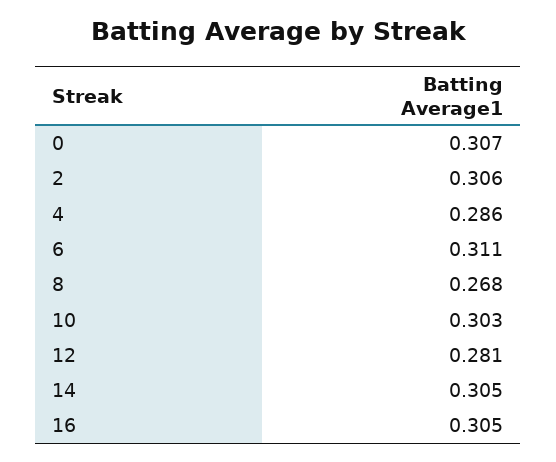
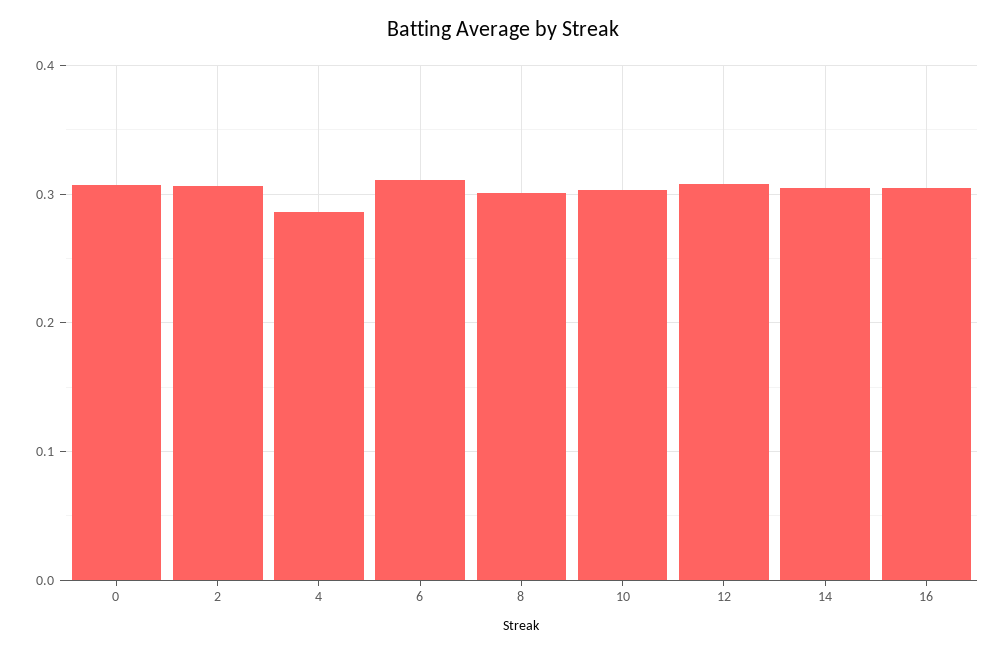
8: 0.268 -> 0.3
12: 0.281 -> 0.31

